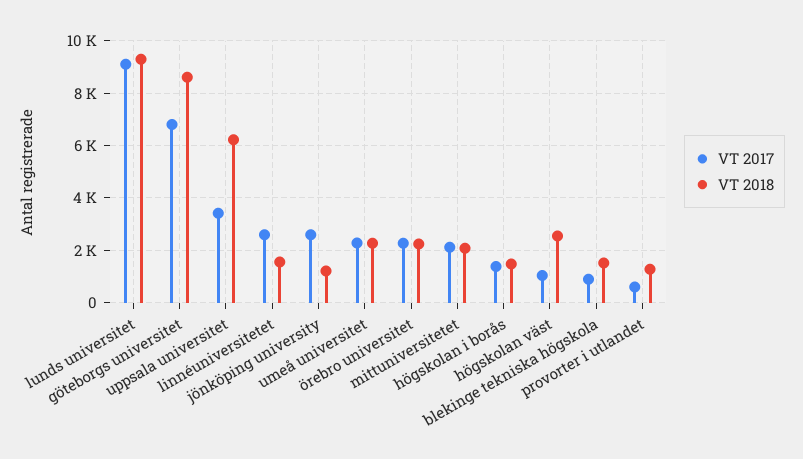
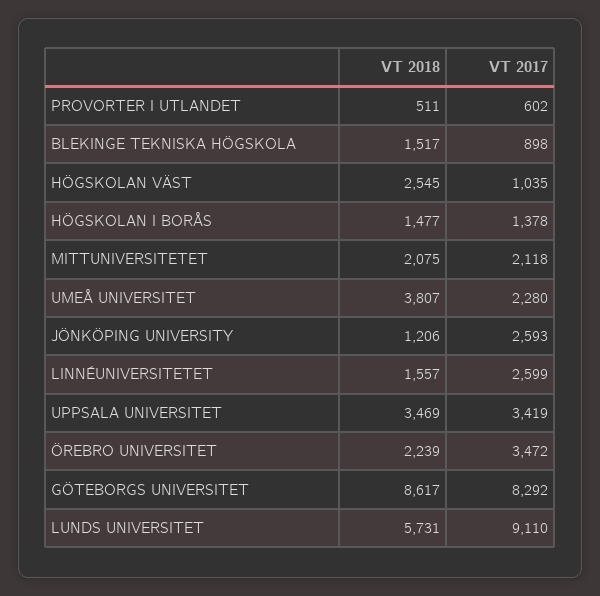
VT 2018, lunds universitet: 9250 -> 5731
VT 2017, göteborgs universitet: 6750 -> 8292
VT 2018, uppsala universitet: 6250 -> 3469
VT 2018, umeå universitet: 2250 -> 3807
VT 2017, örebro universitet: 2250 -> 3472
VT 2018, provorter i utlandet: 1250 -> 511

